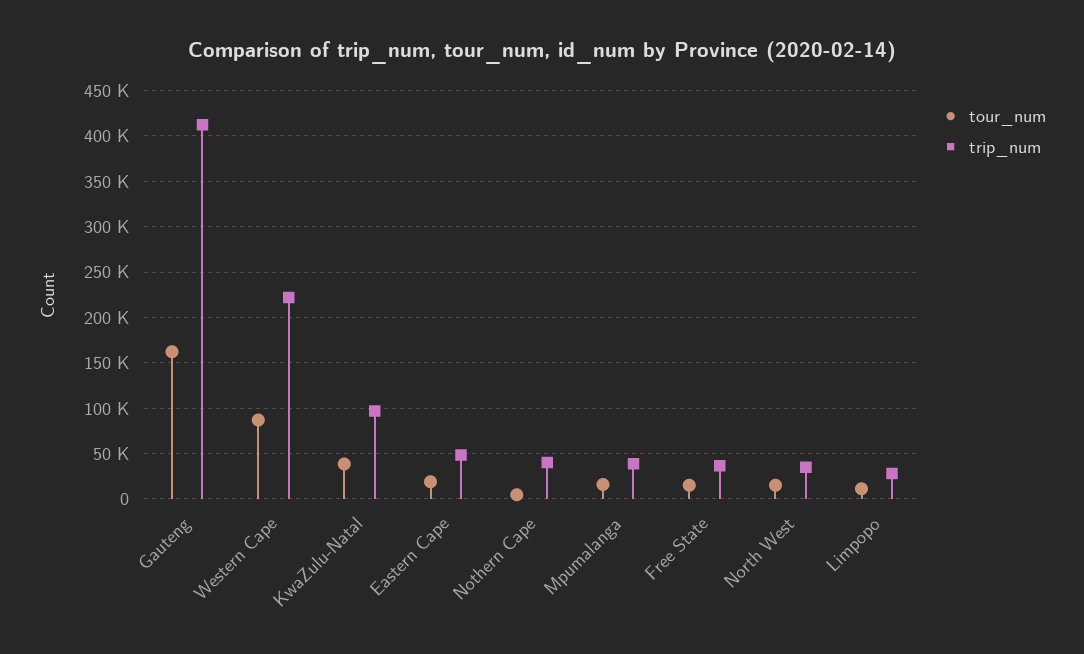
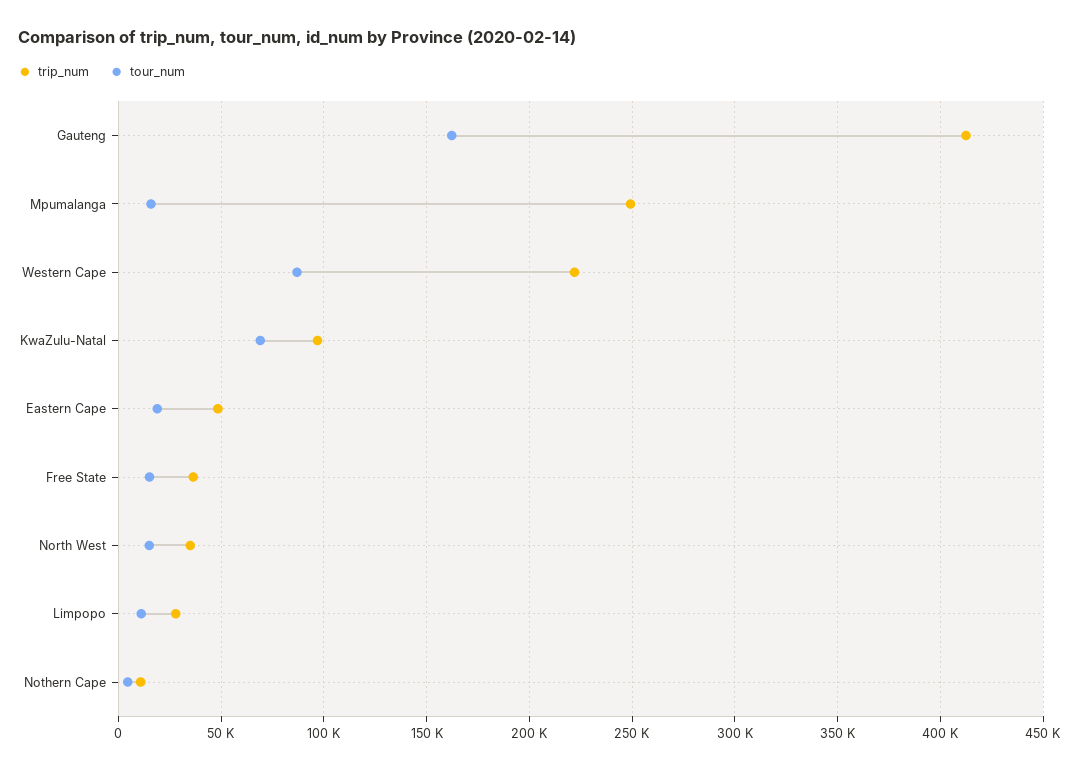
tour_num, KwaZulu-Natal: 40000 -> 70000
trip_num, Nothern Cape: 40000 -> 10000
trip_num, Mpumalanga: 40000 -> 250000

